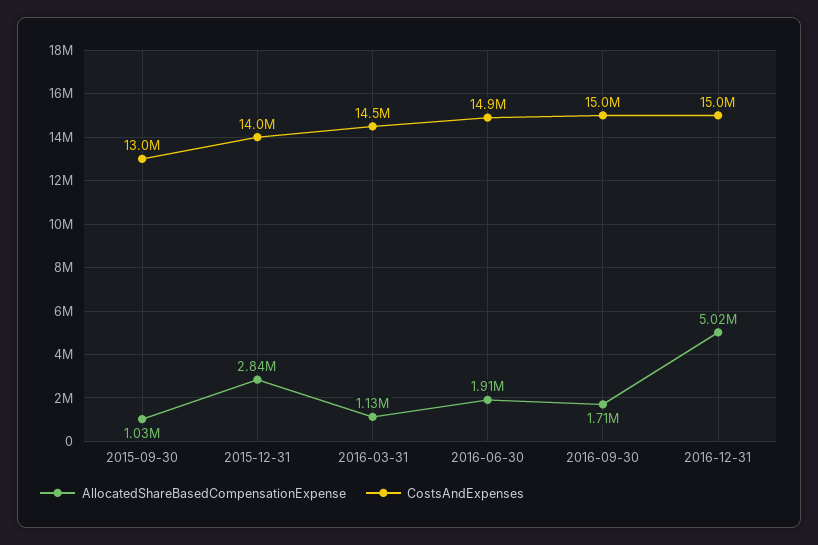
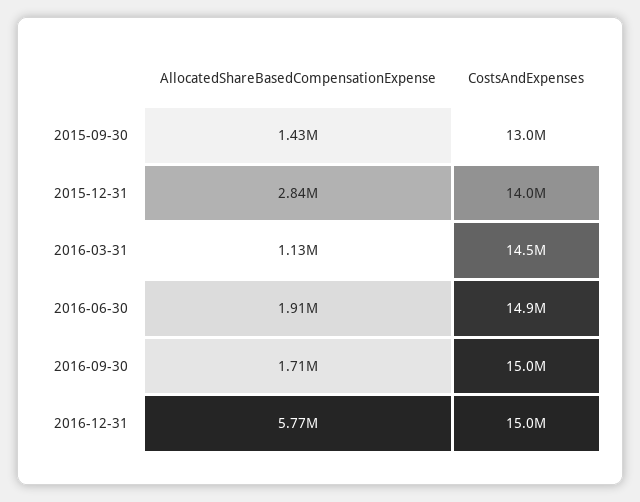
AllocatedShareBasedCompensationExpense, 2015-09-30: 1030000 -> 1430000
AllocatedShareBasedCompensationExpense, 2016-12-31: 5020000 -> 5770000

